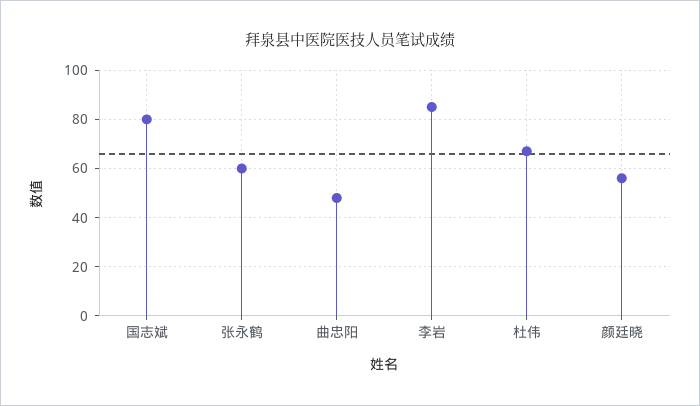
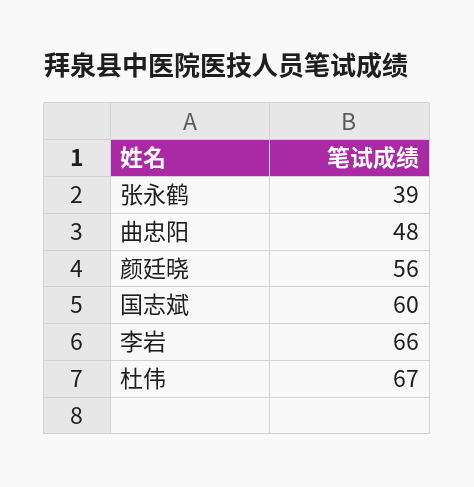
国志斌: 80 -> 60
张永鹤: 60 -> 39
李岩: 85 -> 66

